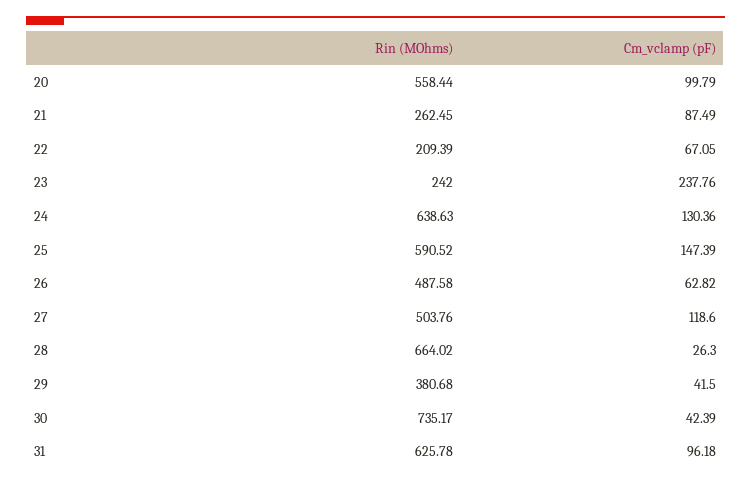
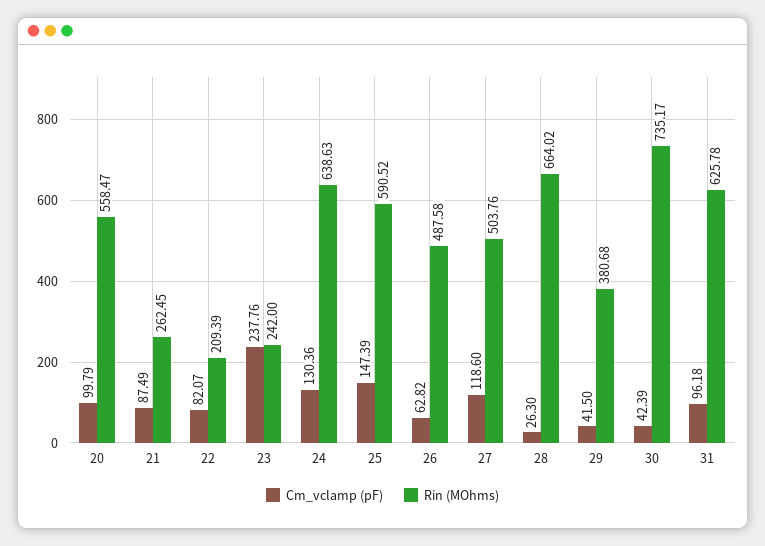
Rin (MOhms), 20: 558.44 -> 558.47
Cm_vclamp (pF), 22: 67.05 -> 82.07

